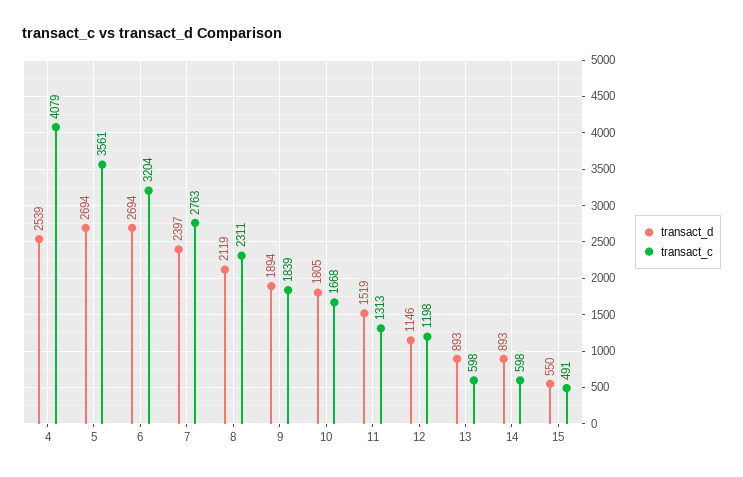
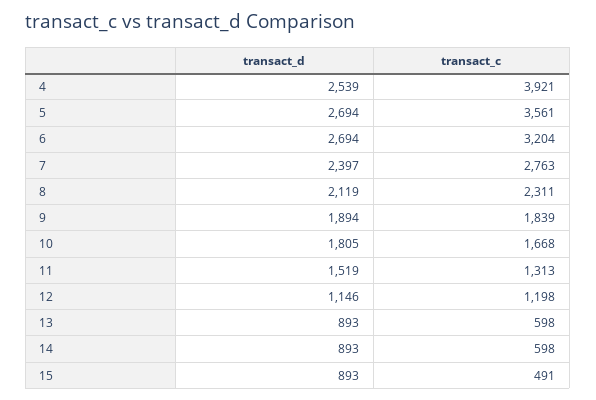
transact_c, 4: 4079 -> 3921
transact_d, 15: 550 -> 893

